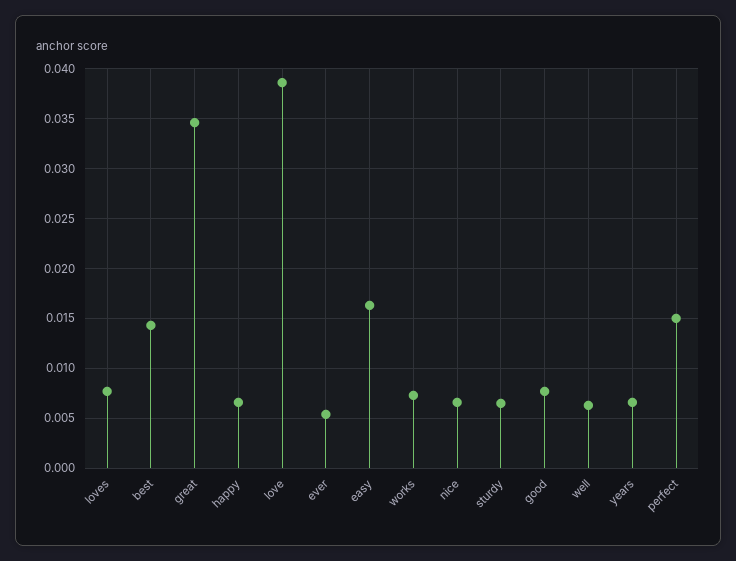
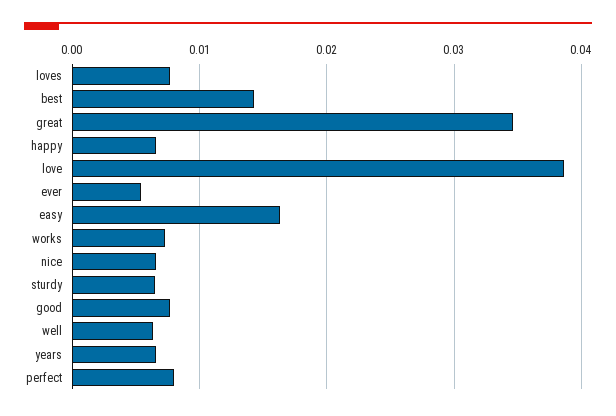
perfect: 0.015 -> 0.008

